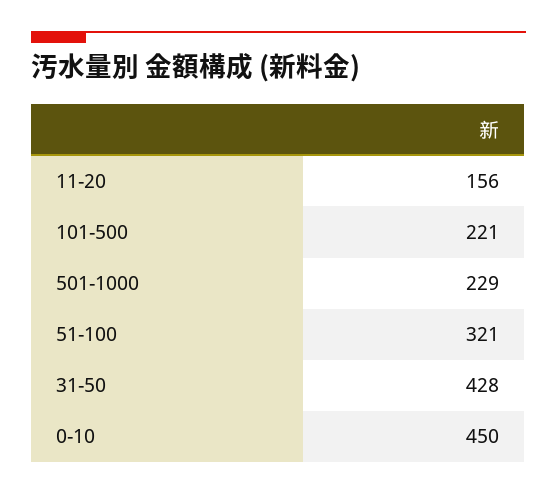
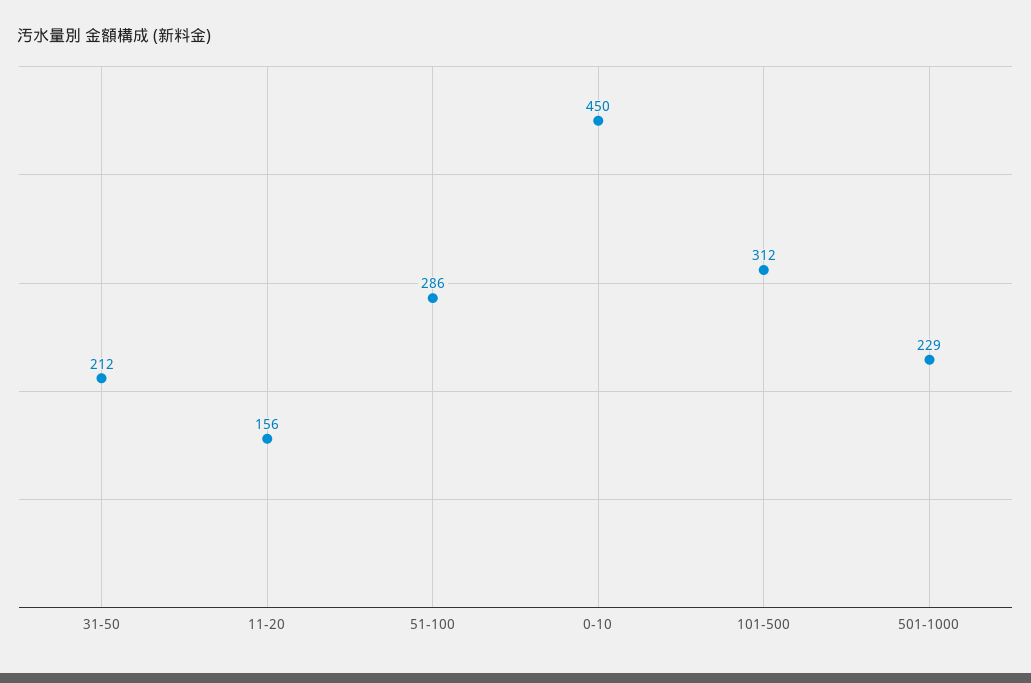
101-500: 221 -> 312
51-100: 321 -> 286
31-50: 428 -> 212

